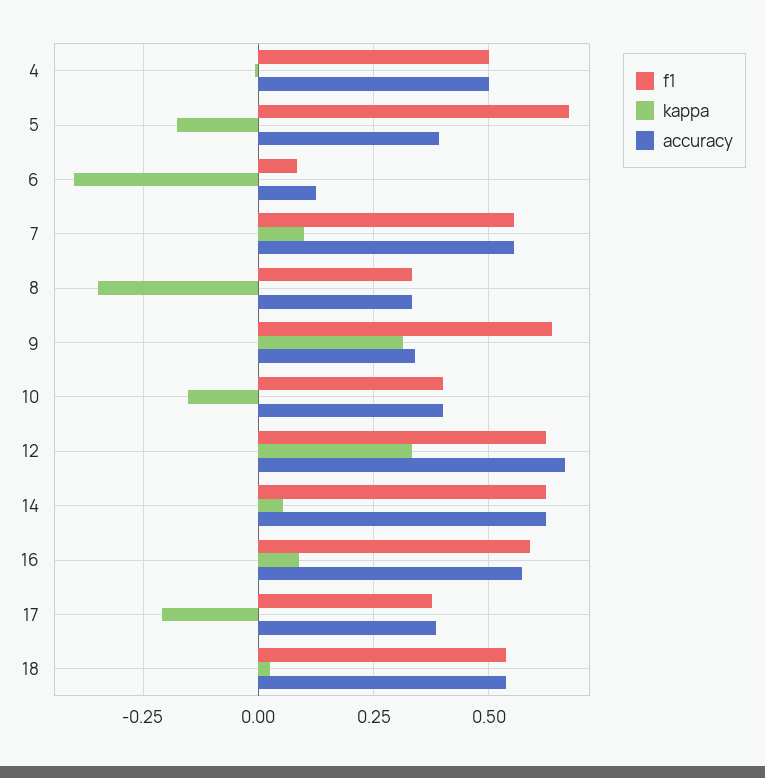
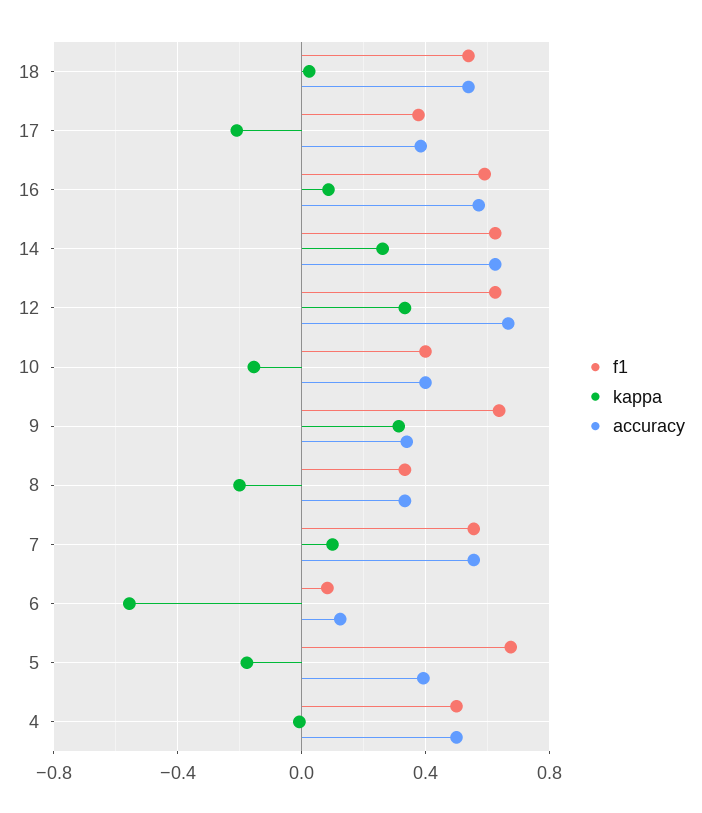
kappa, 6: -0.4 -> -0.55
kappa, 8: -0.35 -> -0.2
kappa, 14: 0.05 -> 0.25

